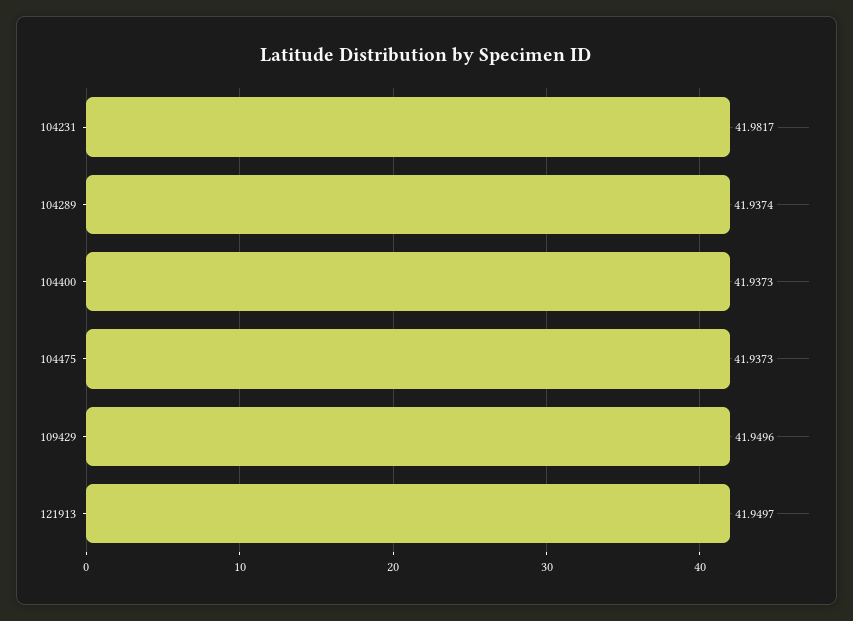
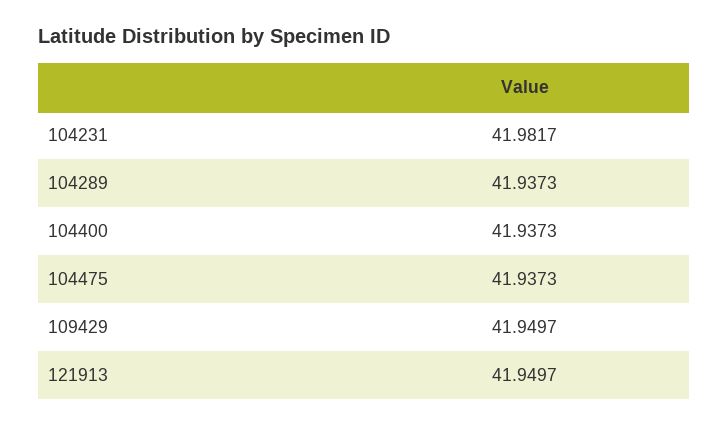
104289: 41.9374 -> 41.9373
109429: 41.9496 -> 41.9497

